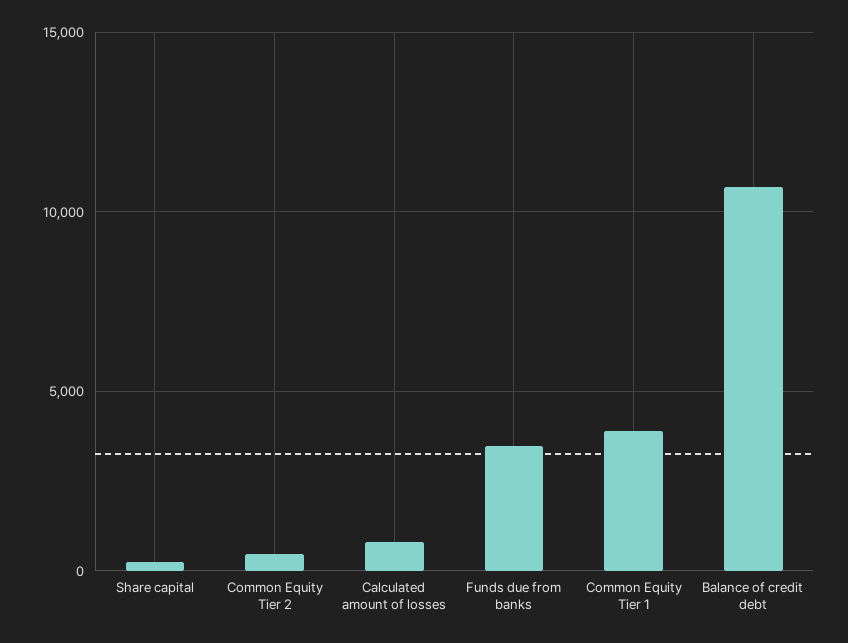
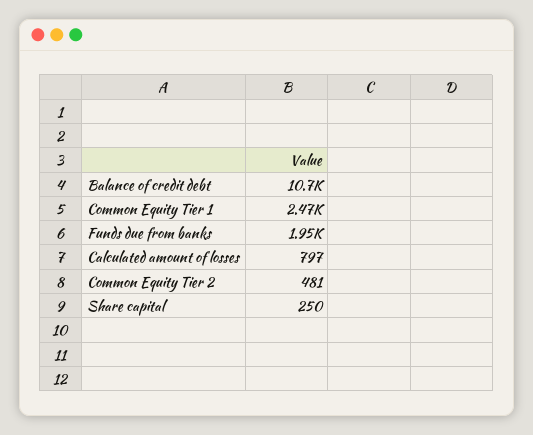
Funds due from banks: 3500 -> 1950
Common Equity Tier 1: 4000 -> 2470

